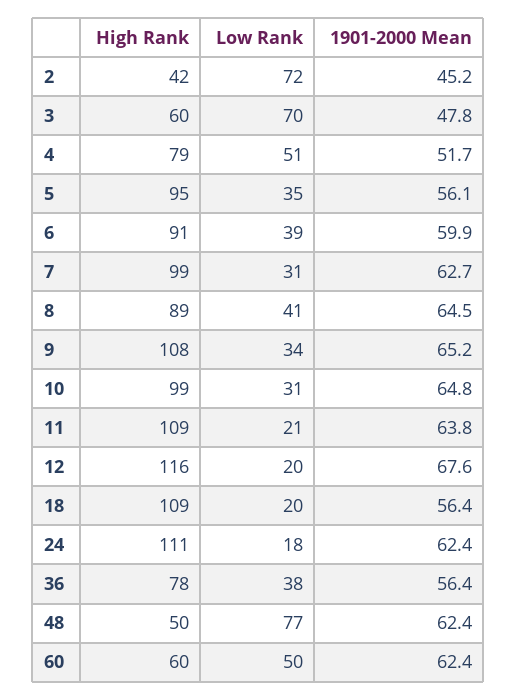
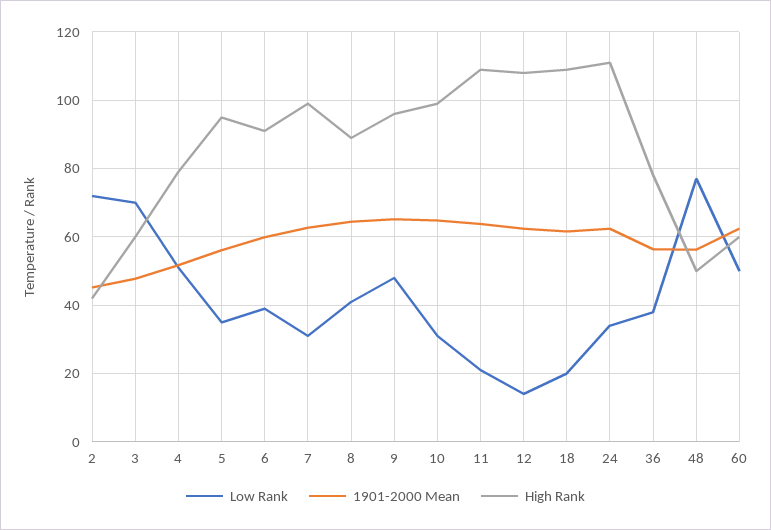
High Rank, 9: 108 -> 96
Low Rank, 9: 34 -> 48
High Rank, 12: 116 -> 108
Low Rank, 12: 20 -> 14
1901-2000 Mean, 12: 67.6 -> 62
1901-2000 Mean, 18: 56.4 -> 62
Low Rank, 24: 18 -> 34
1901-2000 Mean, 48: 62.4 -> 56

